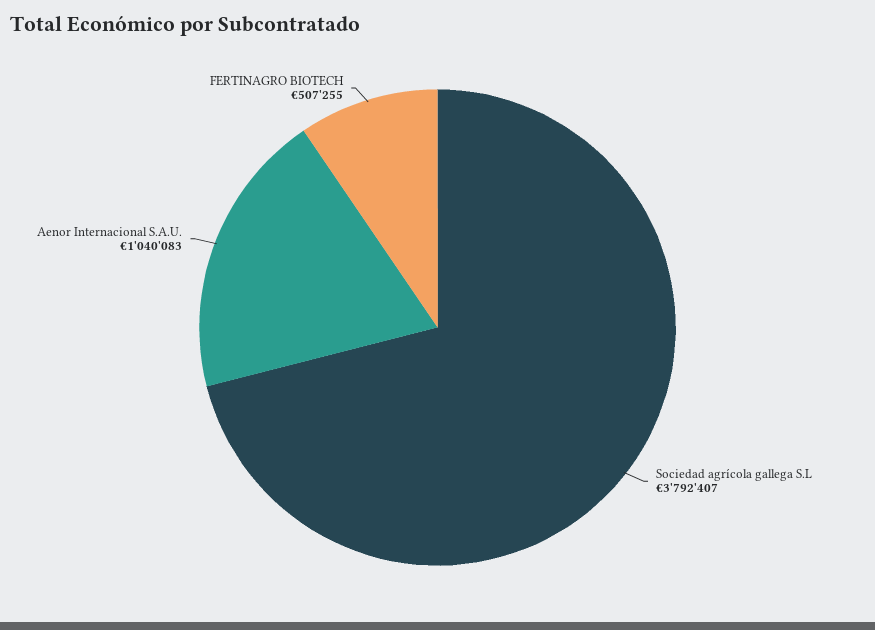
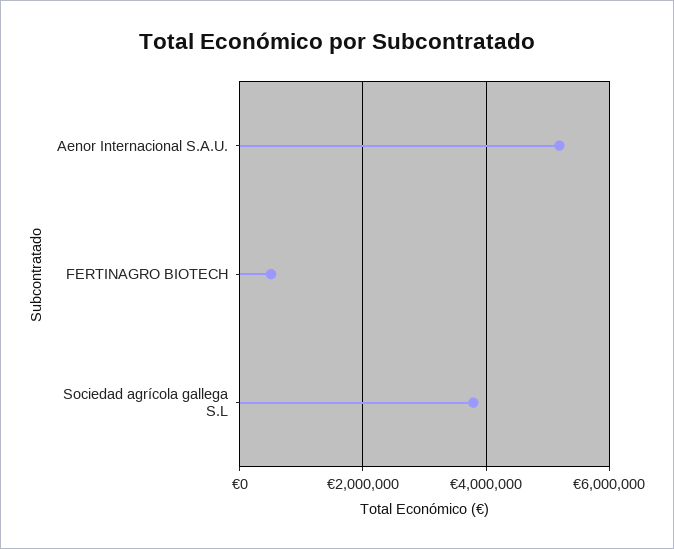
Aenor Internacional S.A.U.: 1040083 -> 5200000

